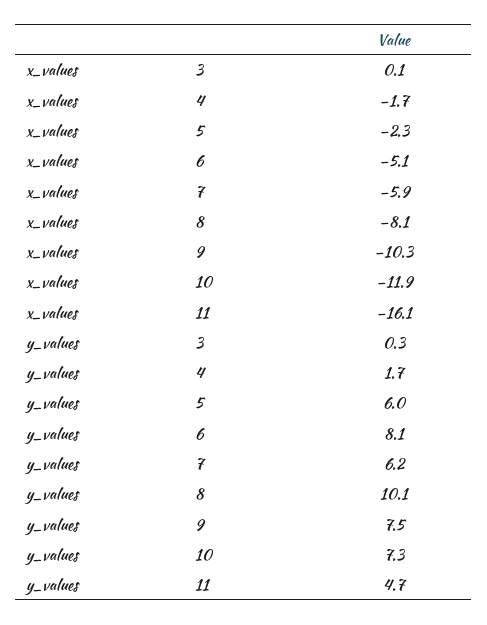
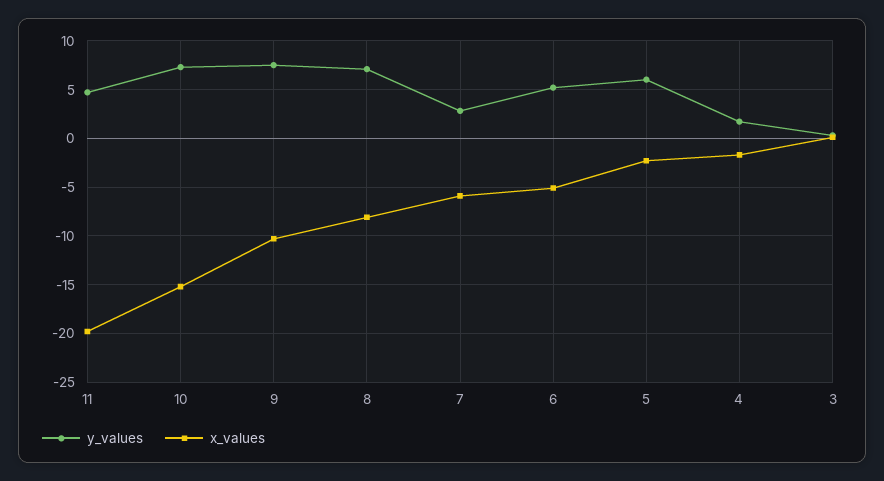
x_values, 10: -11.9 -> -15
x_values, 11: -16.1 -> -20
y_values, 6: 8.1 -> 5
y_values, 7: 6.2 -> 3
y_values, 8: 10.1 -> 7

